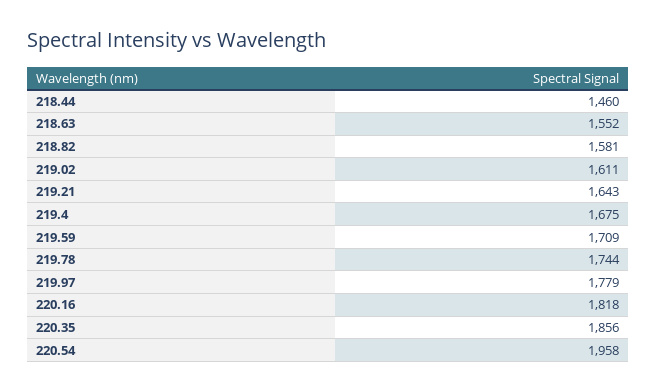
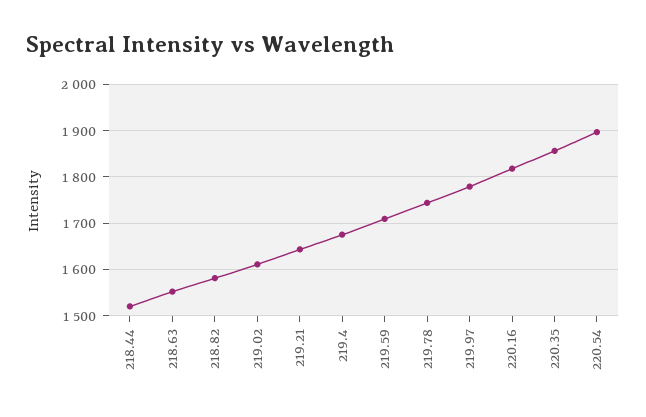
218.44: 1460 -> 1520
220.54: 1958 -> 1900

